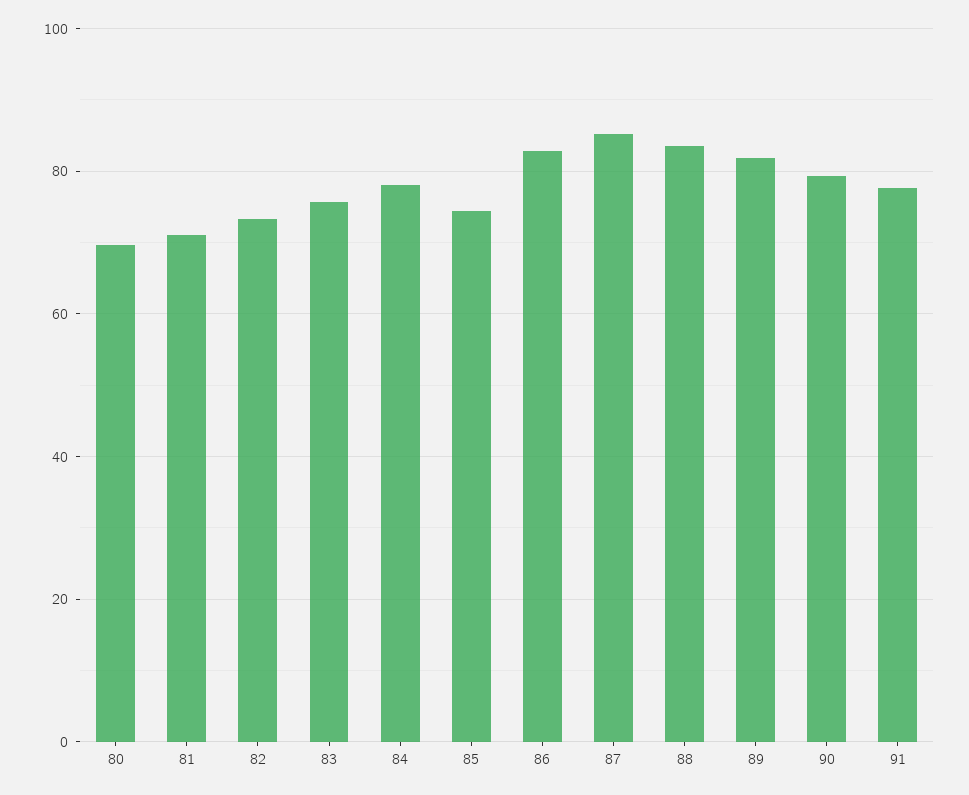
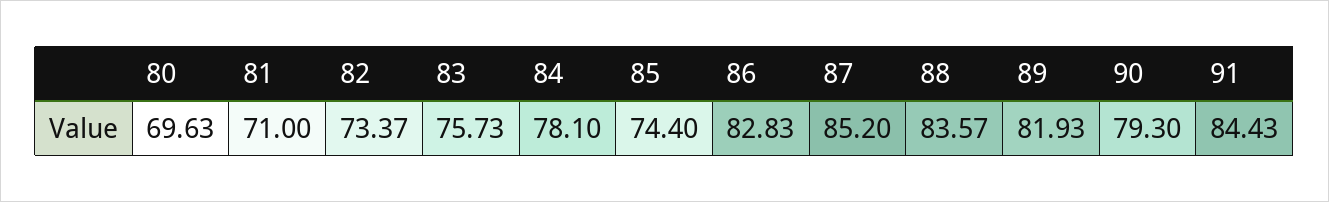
91: 78 -> 84.43

